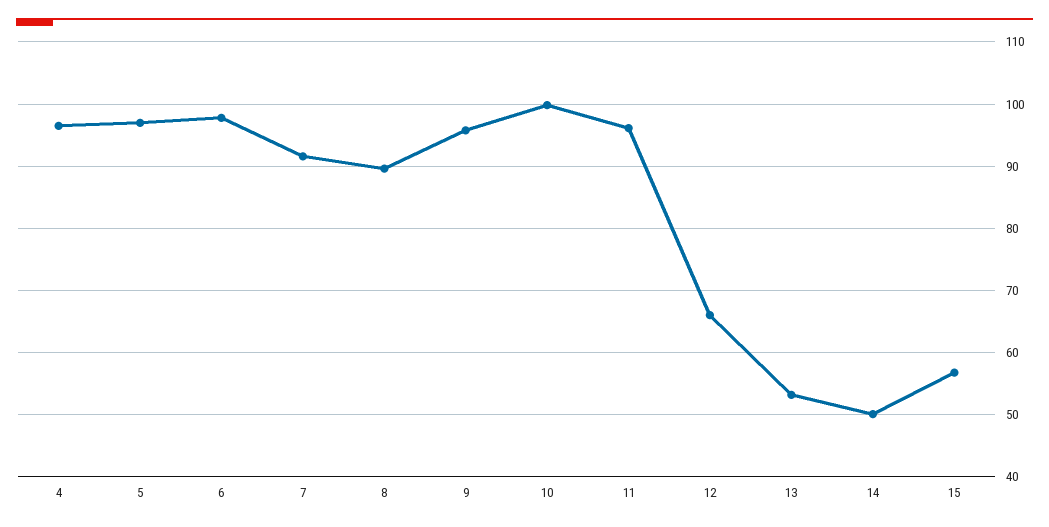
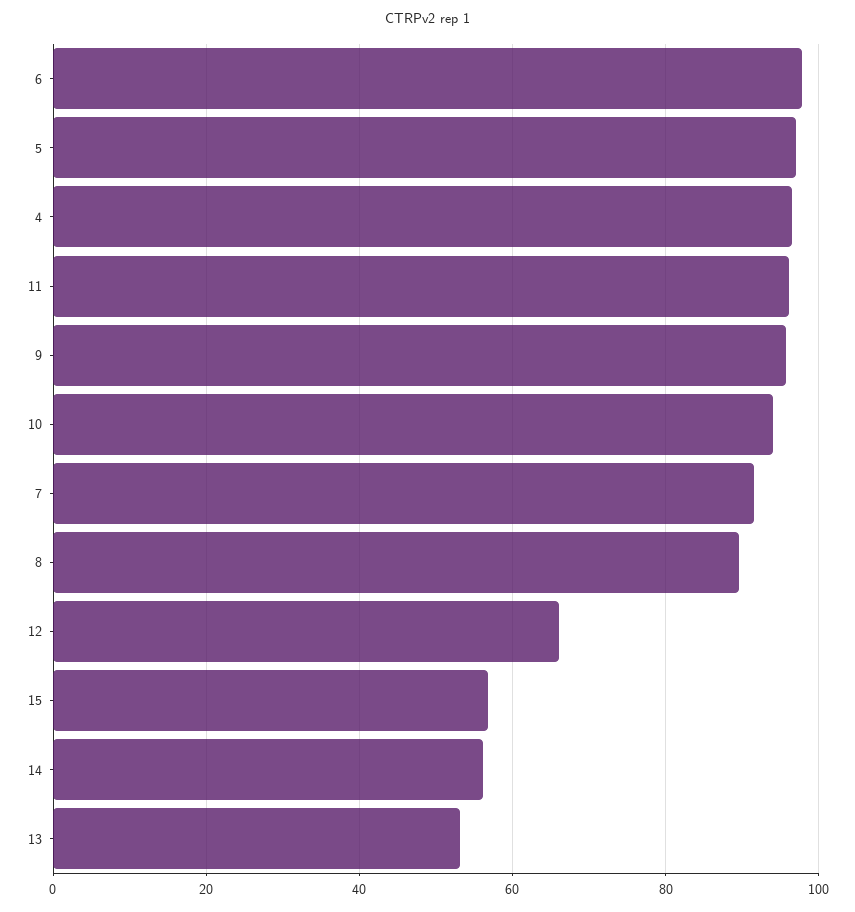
10: 100 -> 94
14: 50 -> 56

